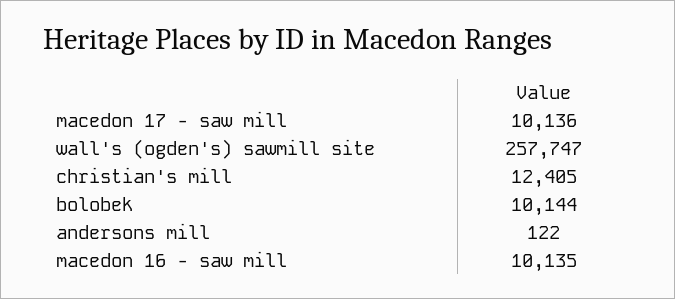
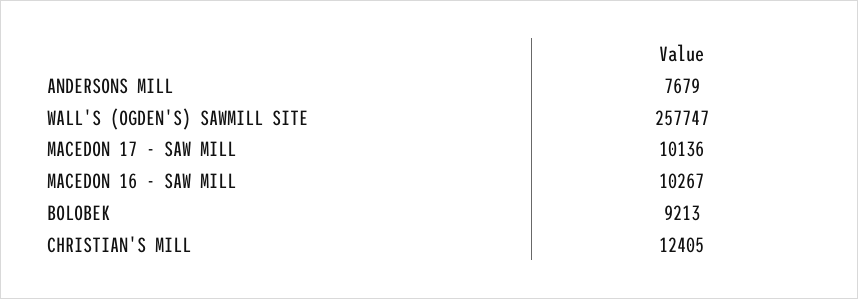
bolobek: 10144 -> 9213
andersons mill: 122 -> 7679
macedon 16 - saw mill: 10135 -> 10267

